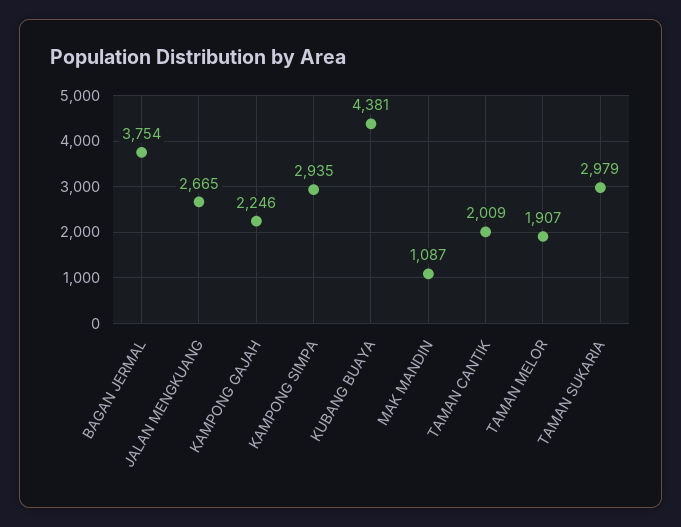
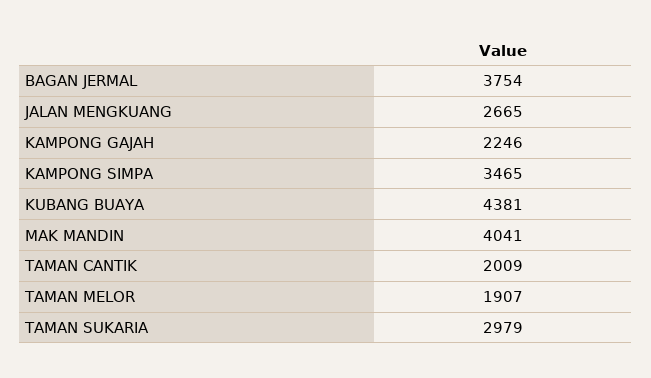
KAMPONG SIMPA: 2935 -> 3465
MAK MANDIN: 1087 -> 4041

